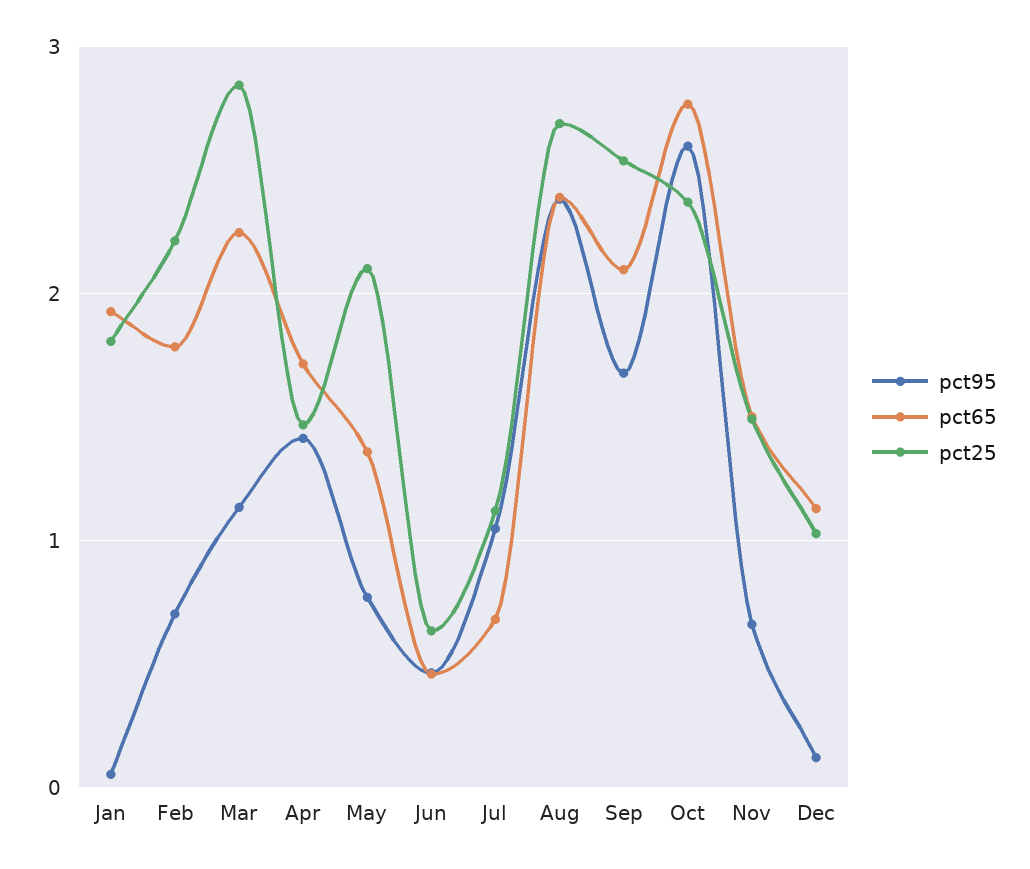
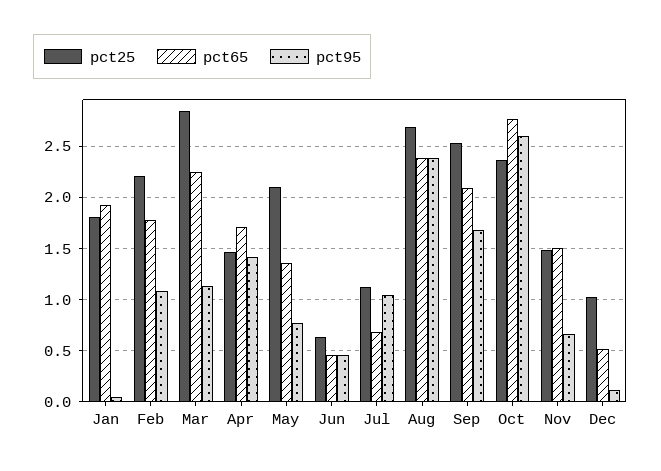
pct95, Feb: 0.7 -> 1.1
pct65, Dec: 1.1 -> 0.5

